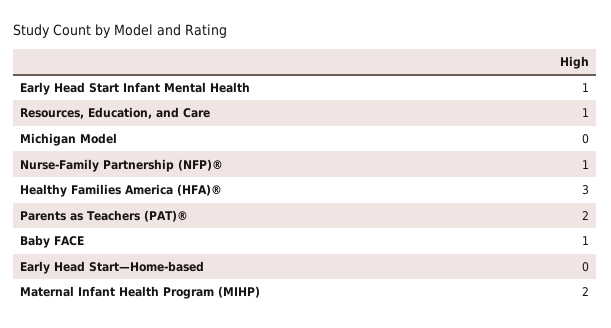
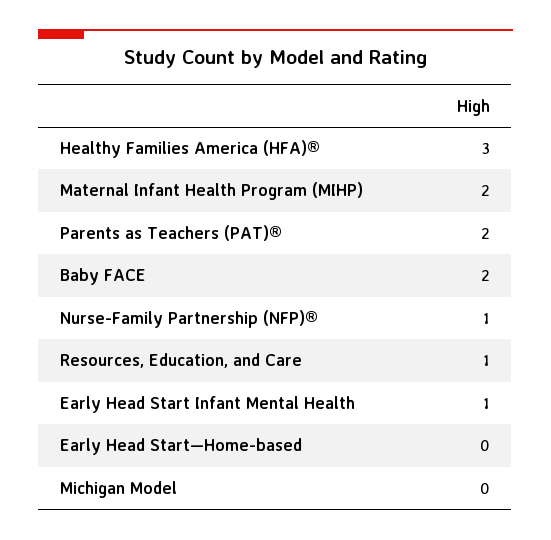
Baby FACE: 1 -> 2

